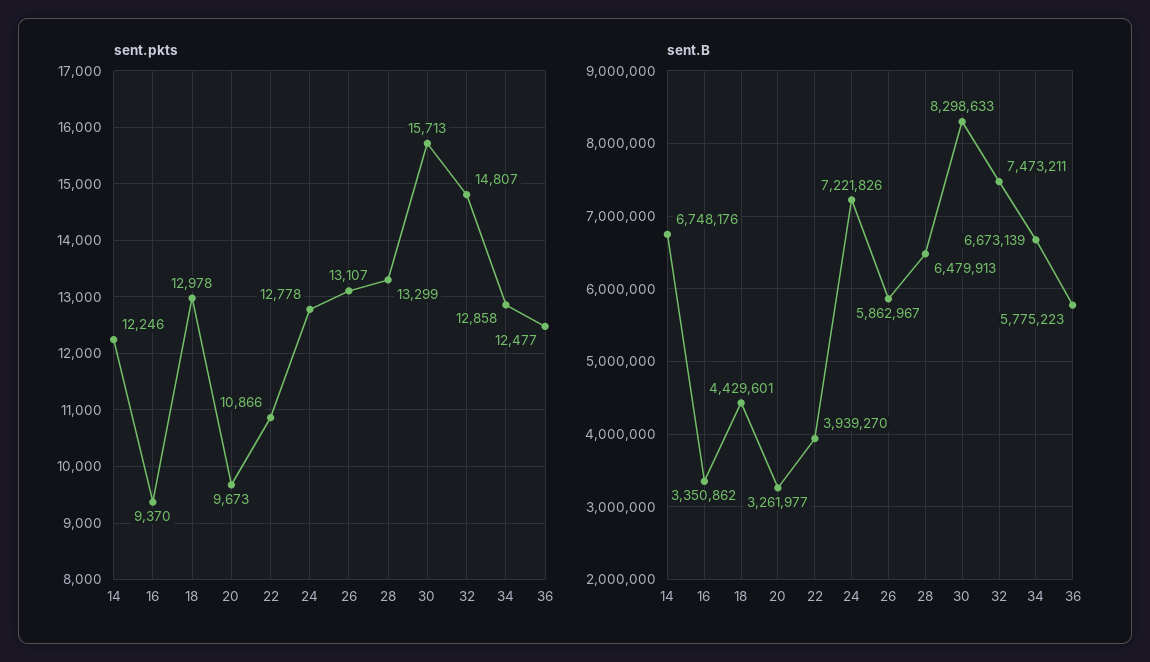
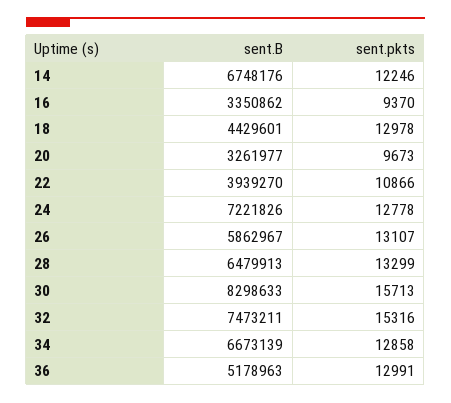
sent.pkts, 32: 14807 -> 15316
sent.pkts, 36: 12477 -> 12991
sent.B, 36: 5775223 -> 5178963

